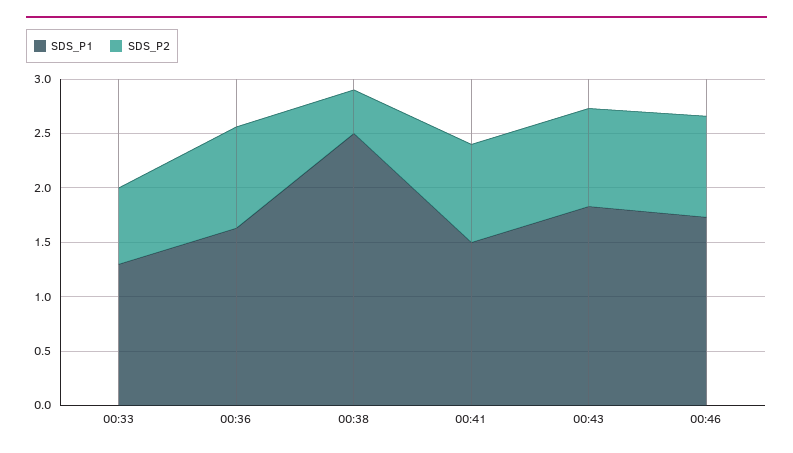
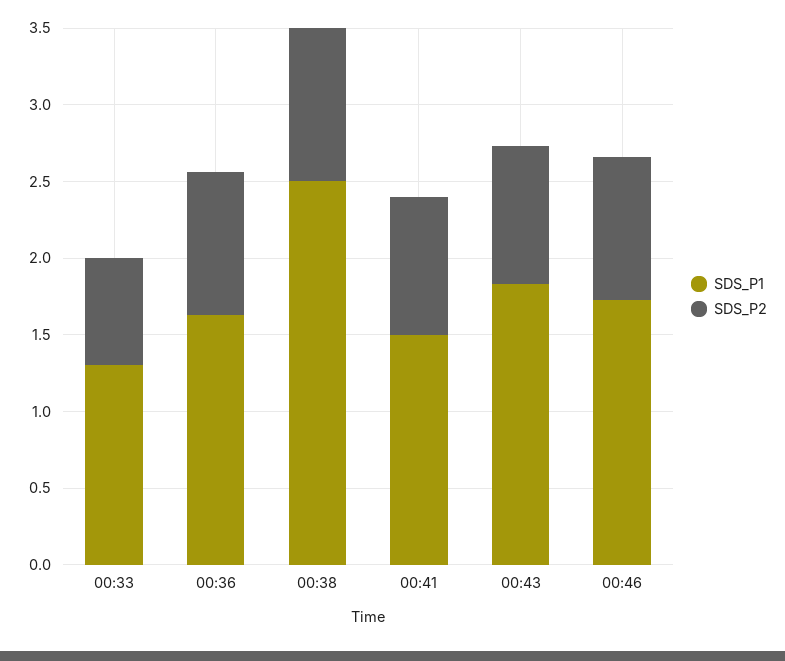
SDS_P2, 00:38: 0.4 -> 1

